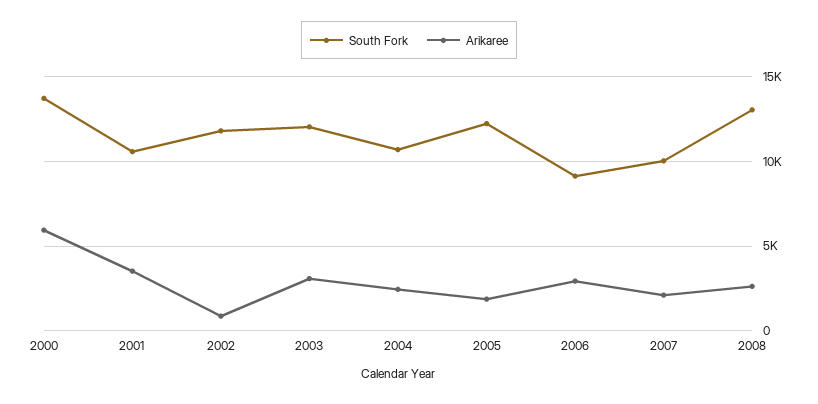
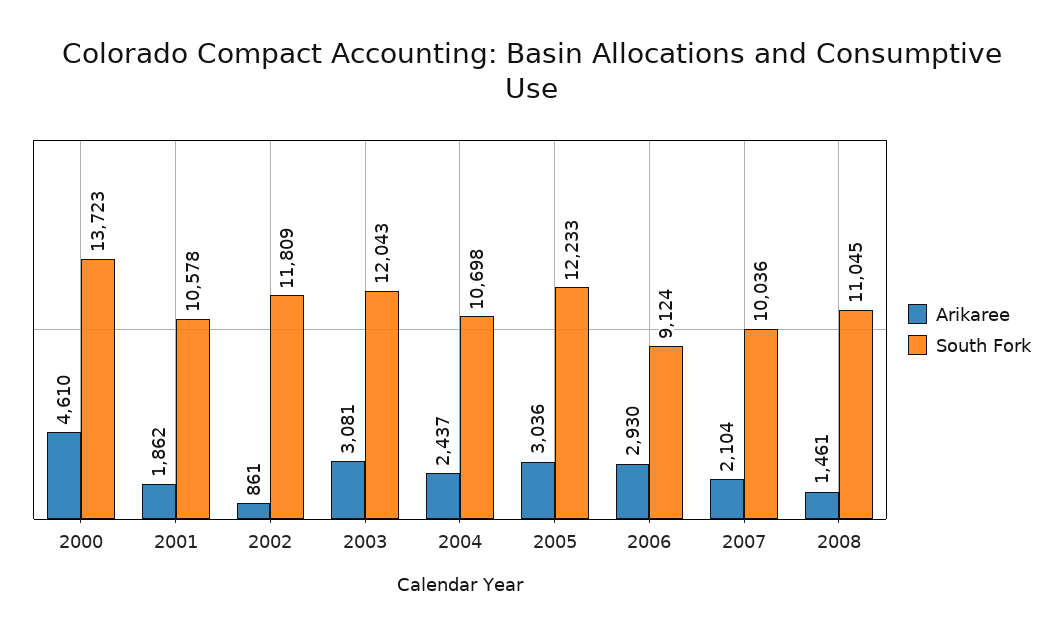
Arikaree, 2000: 6000 -> 4610
Arikaree, 2001: 3500 -> 1862
Arikaree, 2005: 2000 -> 3036
South Fork, 2008: 13000 -> 11045
Arikaree, 2008: 2500 -> 1461

